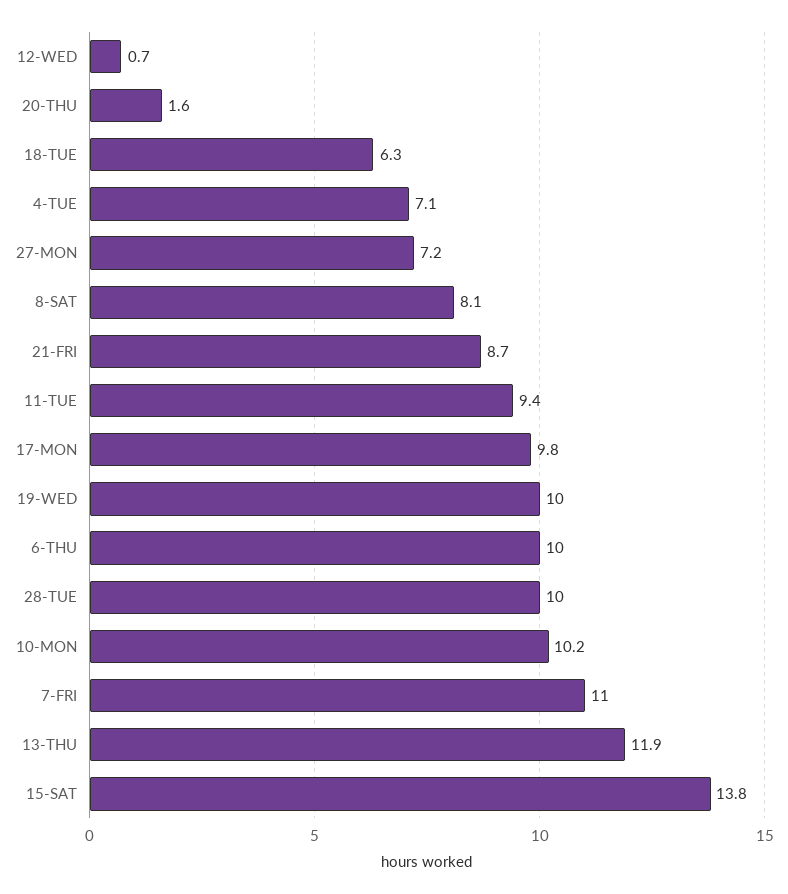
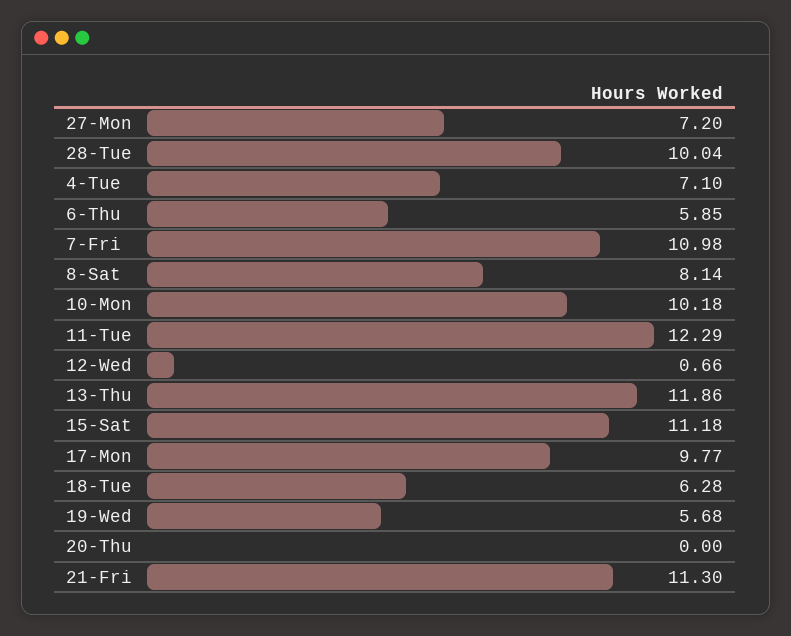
20-THU: 1.6 -> 0
21-FRI: 8.7 -> 11.3
11-TUE: 9.4 -> 12.29
19-WED: 10 -> 5.68
6-THU: 10 -> 5.85
15-SAT: 13.8 -> 11.18

